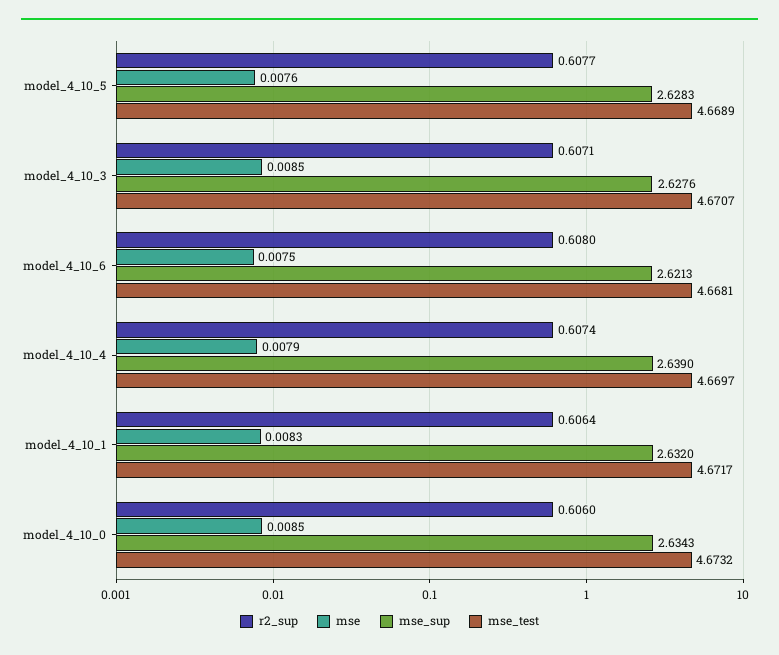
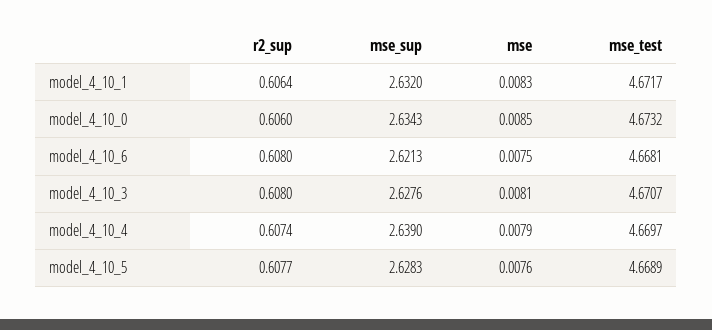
r2_sup, model_4_10_3: 0.6071 -> 0.608
mse, model_4_10_3: 0.0085 -> 0.0081

